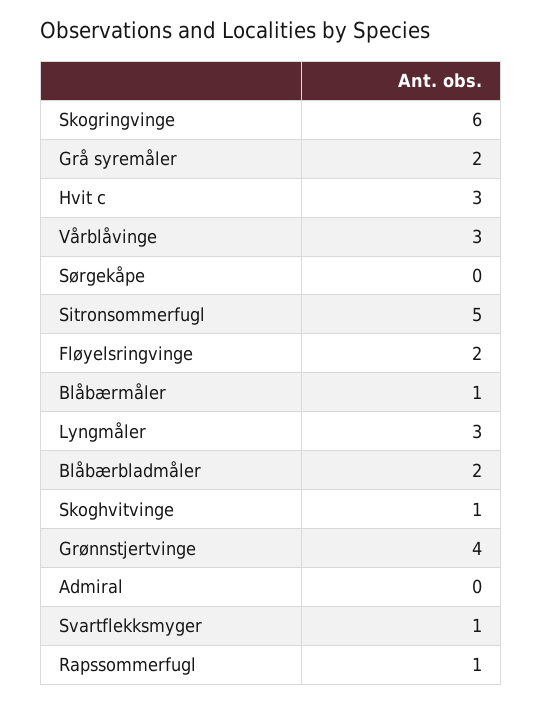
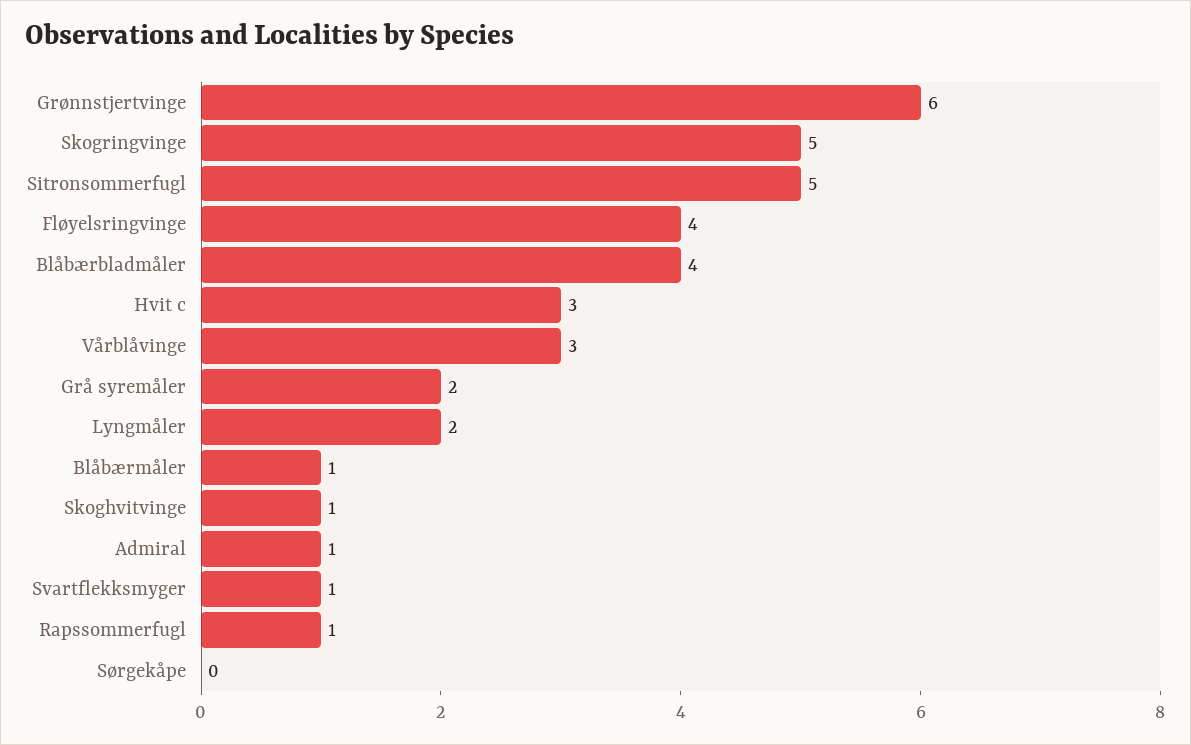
Skogringvinge: 6 -> 5
Fløyelsringvinge: 2 -> 4
Lyngmåler: 3 -> 2
Blåbærbladmåler: 2 -> 4
Grønnstjertvinge: 4 -> 6
Admiral: 0 -> 1

